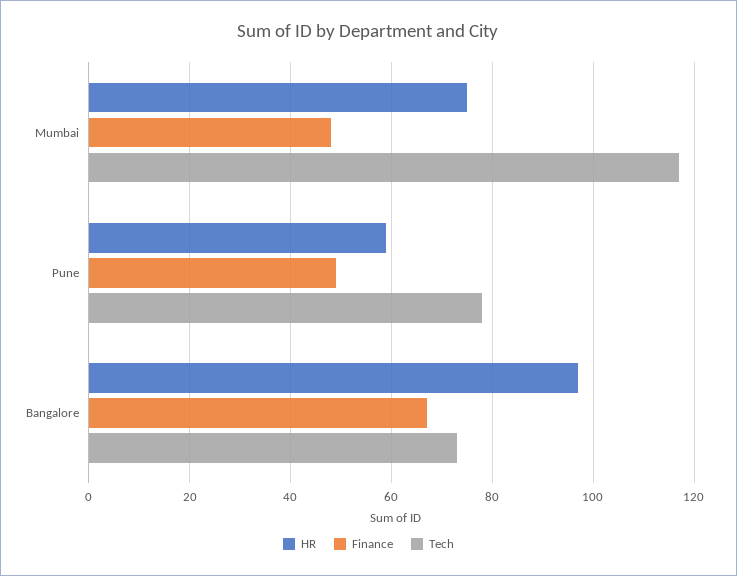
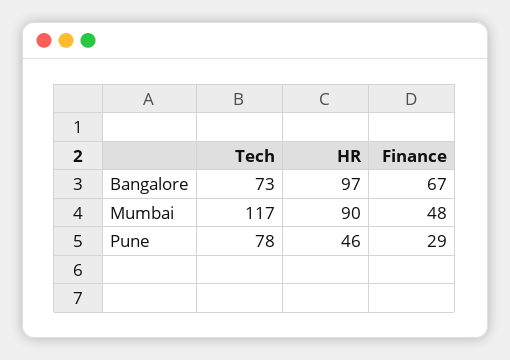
HR, Mumbai: 75 -> 90
HR, Pune: 60 -> 46
Finance, Pune: 50 -> 29

